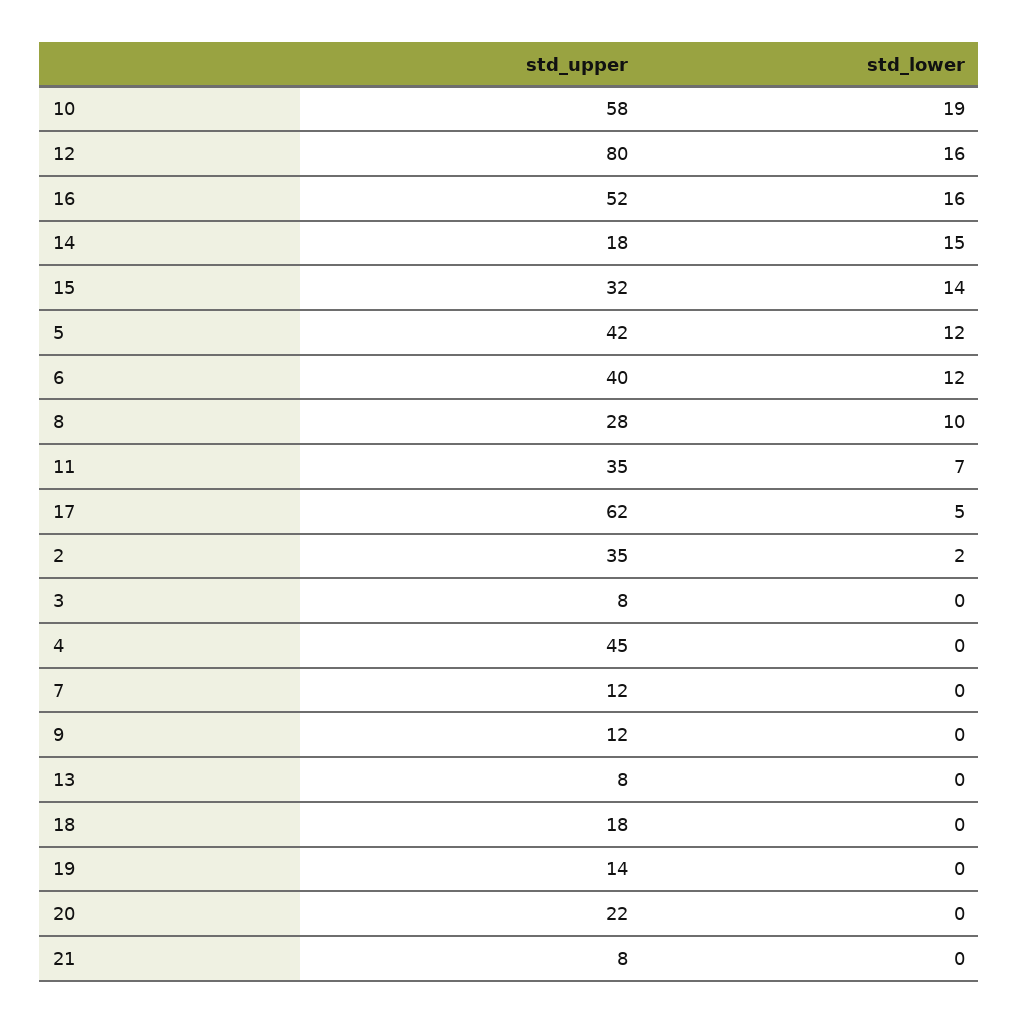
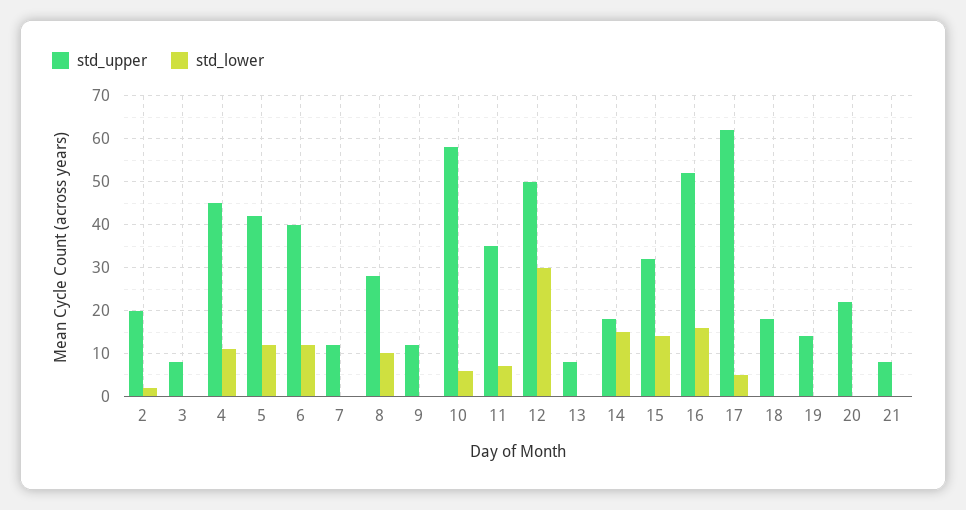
std_lower, 10: 19 -> 5
std_upper, 12: 80 -> 50
std_lower, 12: 16 -> 30
std_upper, 2: 35 -> 20
std_lower, 4: 0 -> 10

